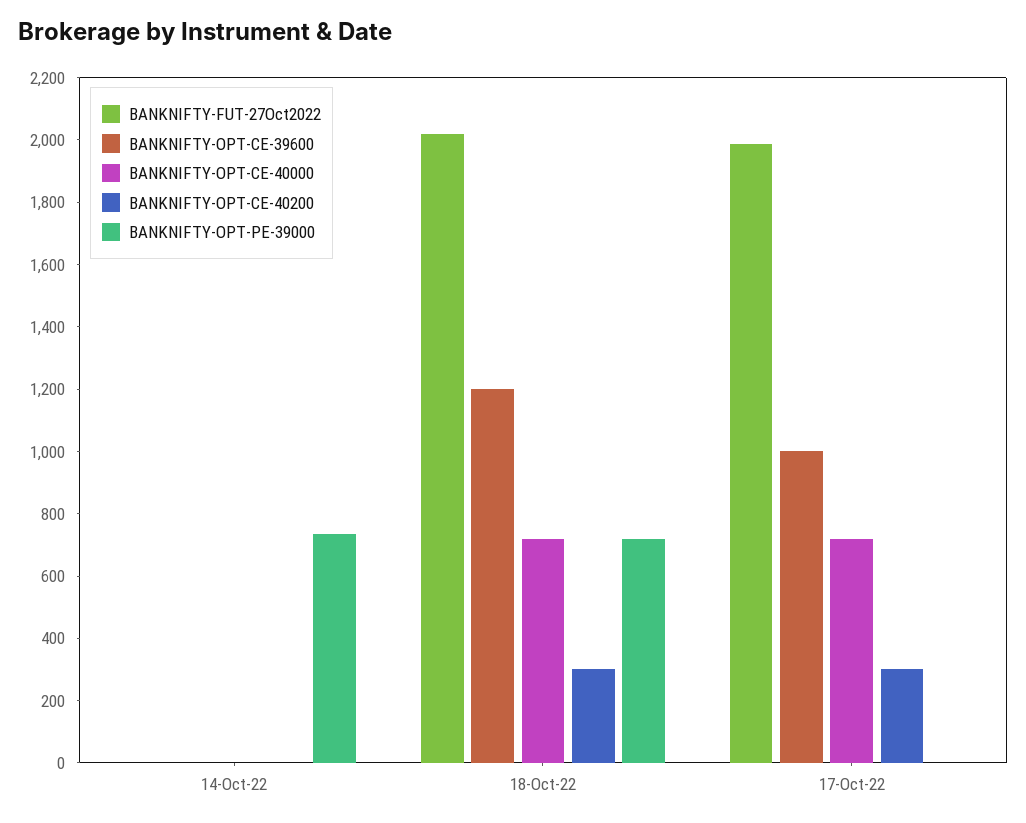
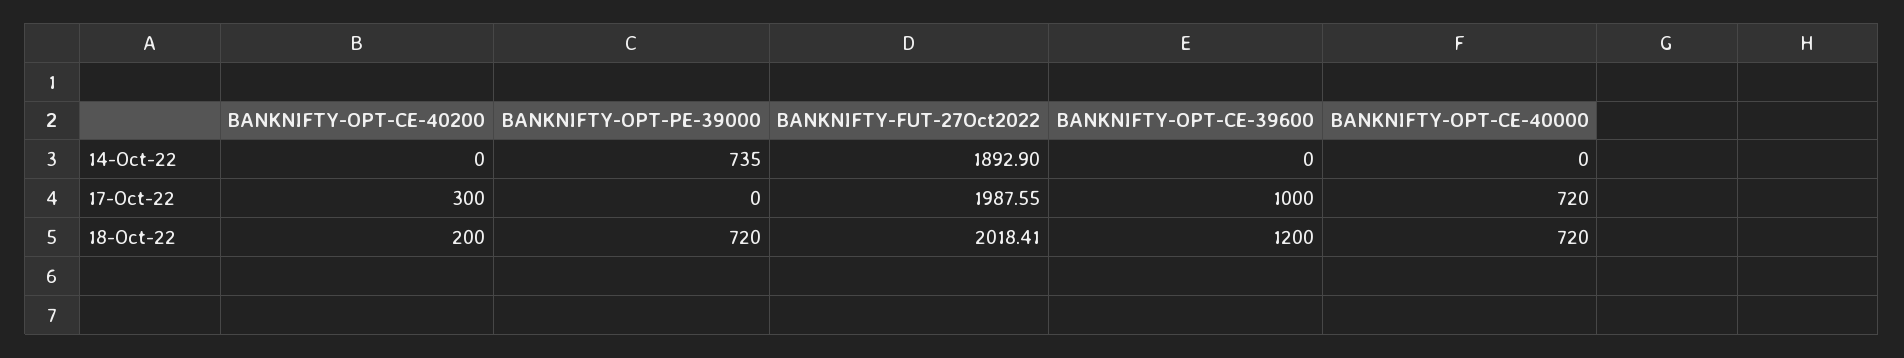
BANKNIFTY-FUT-27Oct2022, 14-Oct-22: 0 -> 1892.9
BANKNIFTY-OPT-CE-40200, 18-Oct-22: 300 -> 200

